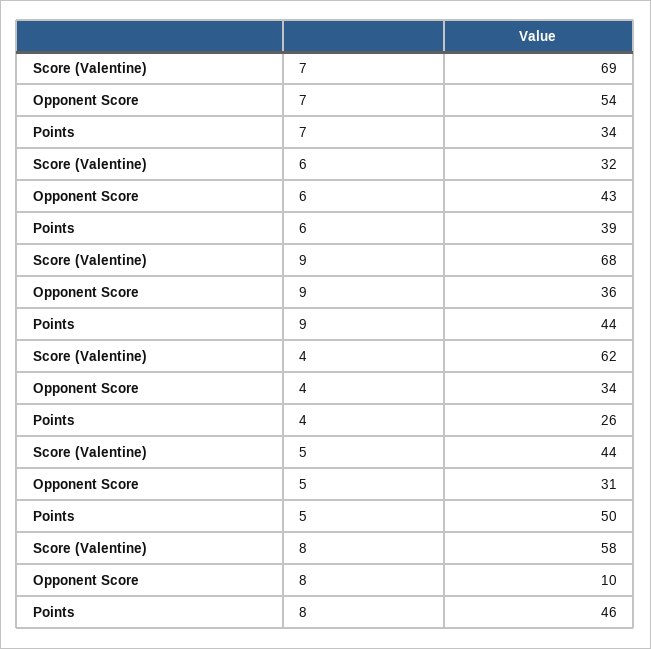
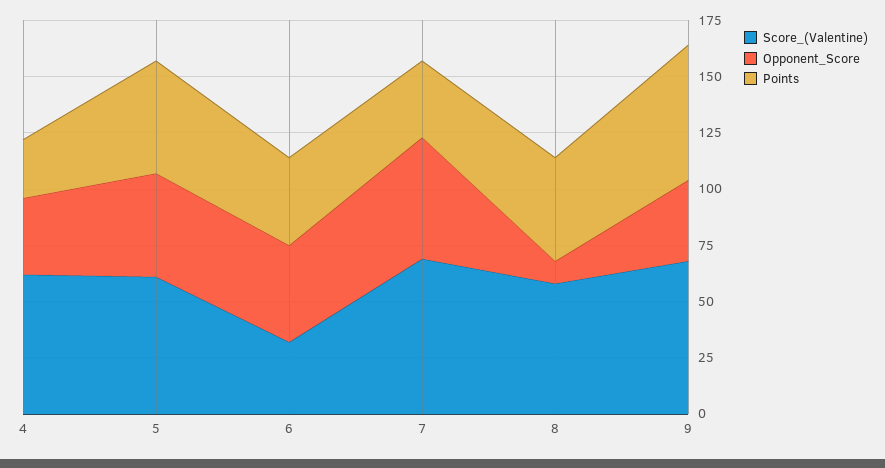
Points, 9: 44 -> 60
Score (Valentine), 5: 44 -> 60
Opponent Score, 5: 31 -> 45

